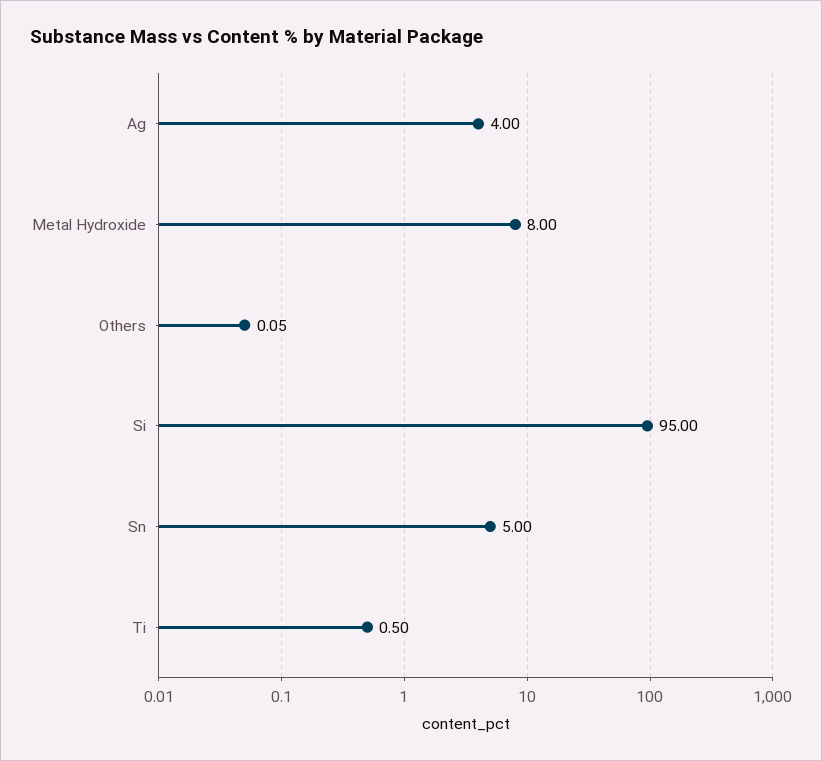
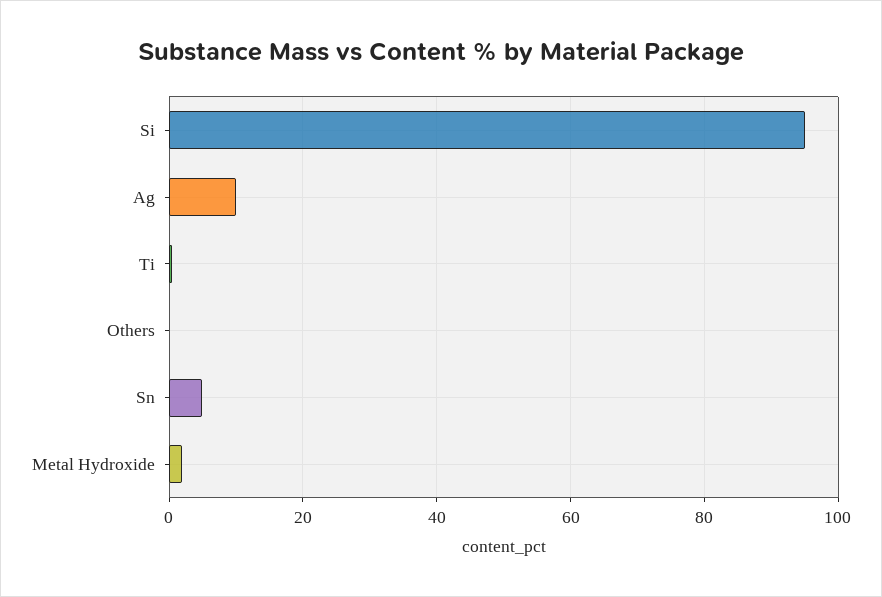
Ag: 4 -> 10
Metal Hydroxide: 8 -> 2

